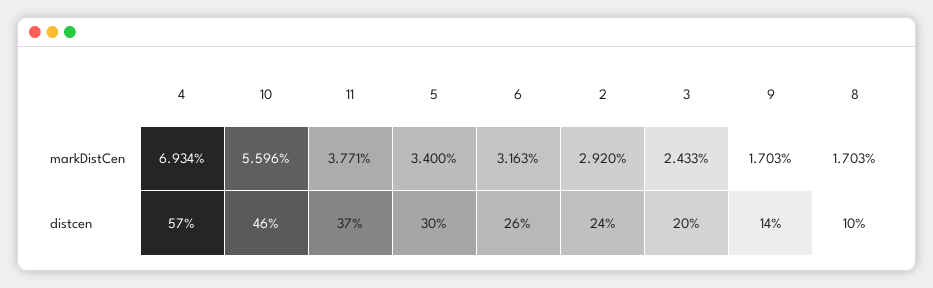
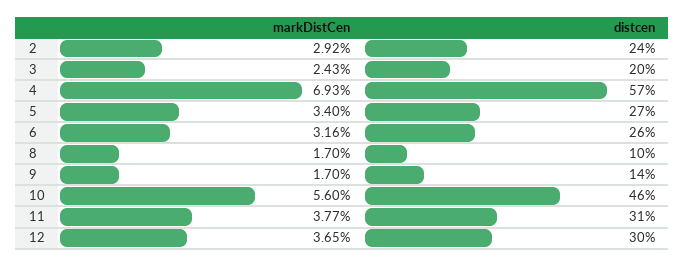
11, distcen: 37 -> 31
5, distcen: 30 -> 27
12, markDistCen: none -> 3.65
12, distcen: none -> 30

